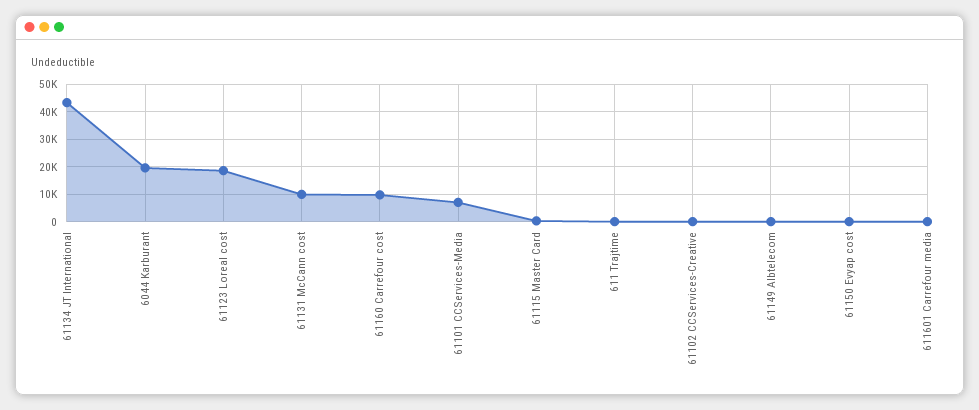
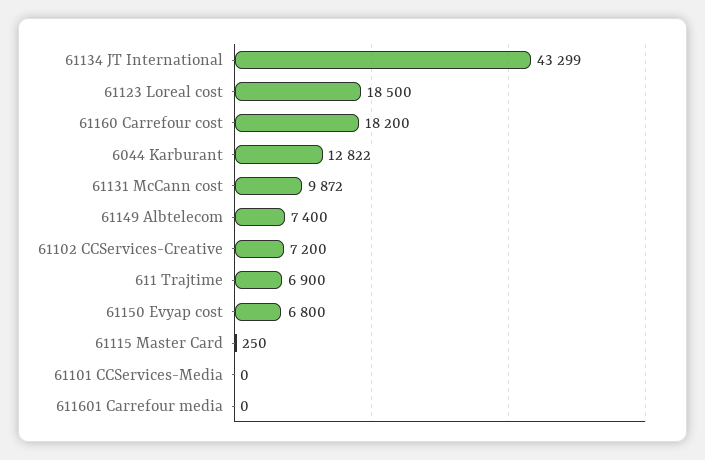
6044 Karburant: 20000 -> 12822
61160 Carrefour cost: 10000 -> 18200
61101 CCServices-Media: 7500 -> 0
611 Trajtime: 0 -> 6900
61102 CCServices-Creative: 0 -> 7200
61149 Albtelecom: 0 -> 7400
61150 Evyap cost: 0 -> 6800

